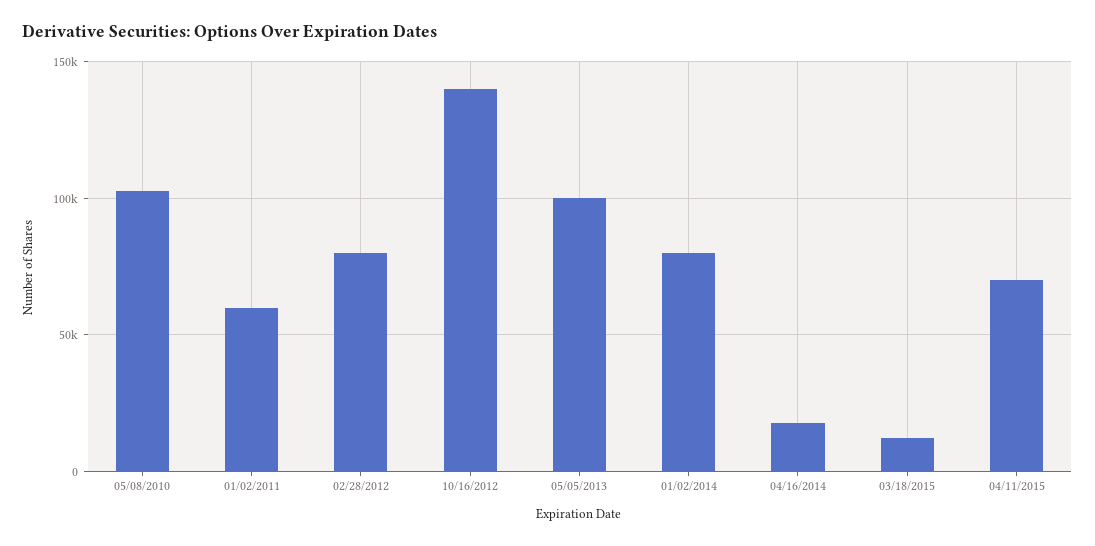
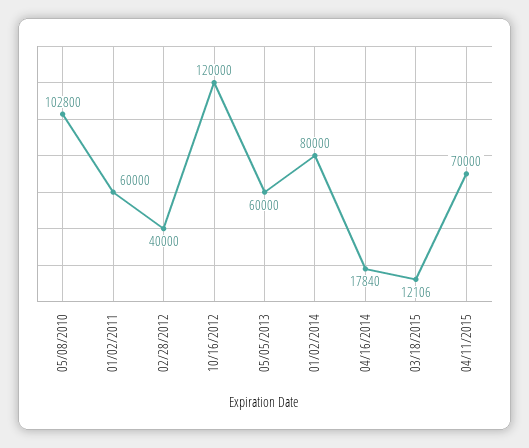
02/28/2012: 80000 -> 40000
10/16/2012: 140000 -> 120000
05/05/2013: 100000 -> 60000

